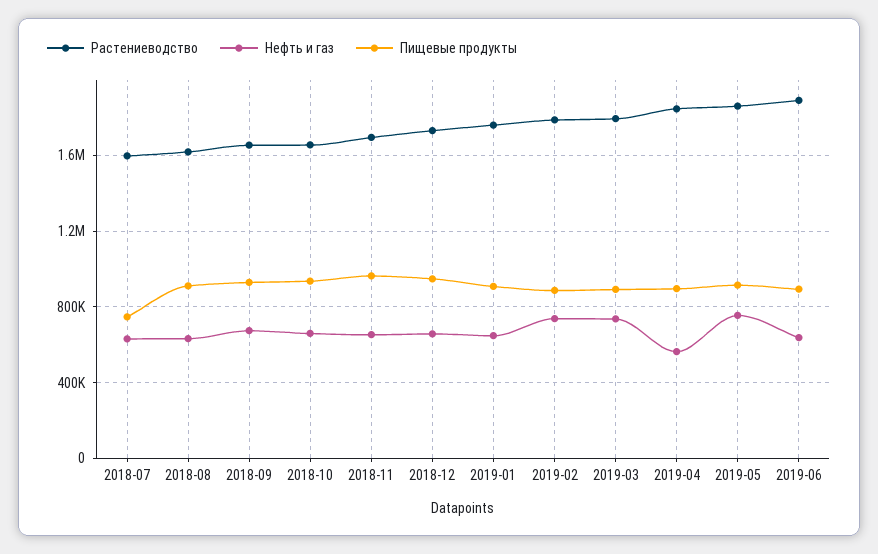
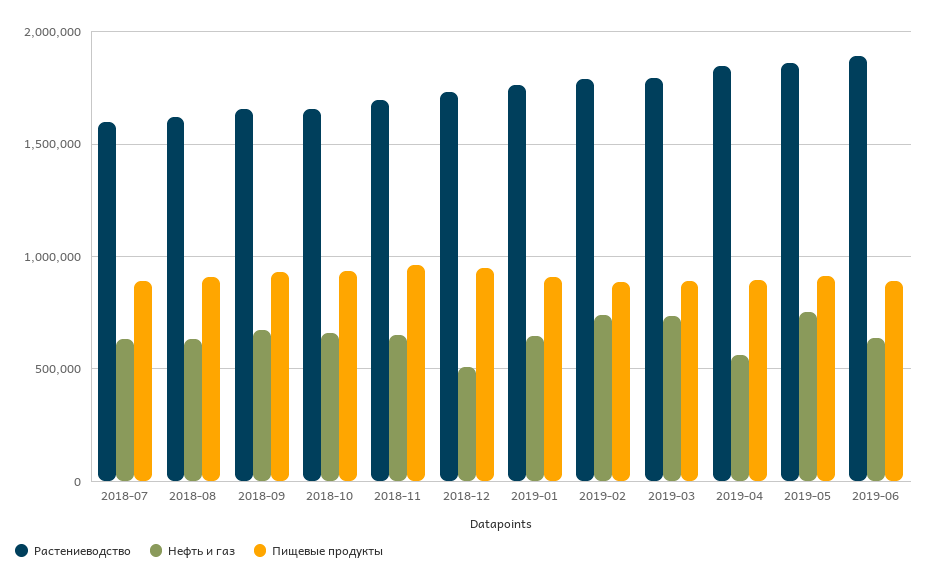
Пищевые продукты, 2018-07: 750000 -> 900000
Нефть и газ, 2018-12: 650000 -> 500000

